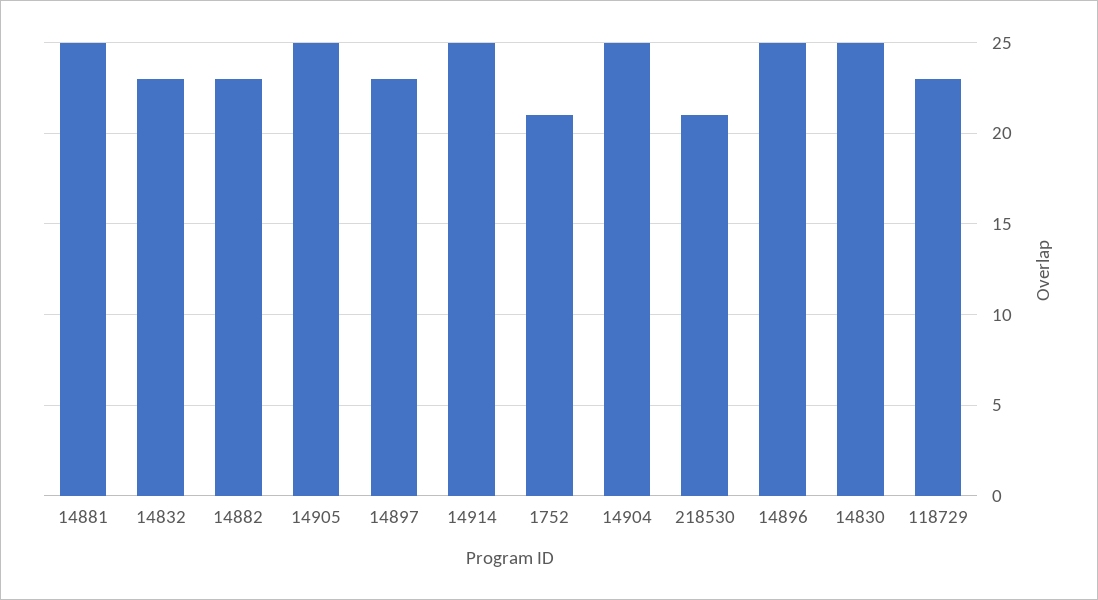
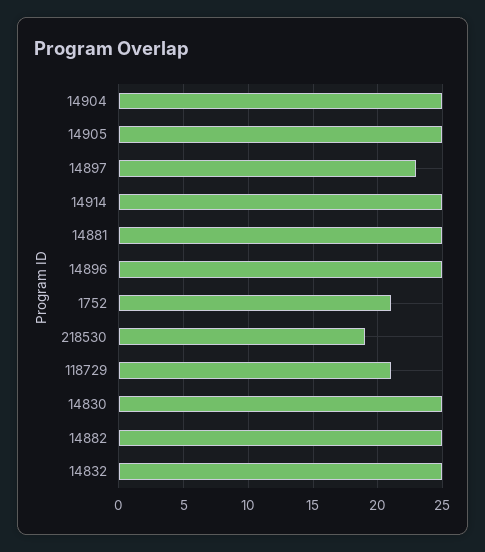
14832: 23 -> 25
14882: 23 -> 25
218530: 21 -> 19
118729: 23 -> 21

